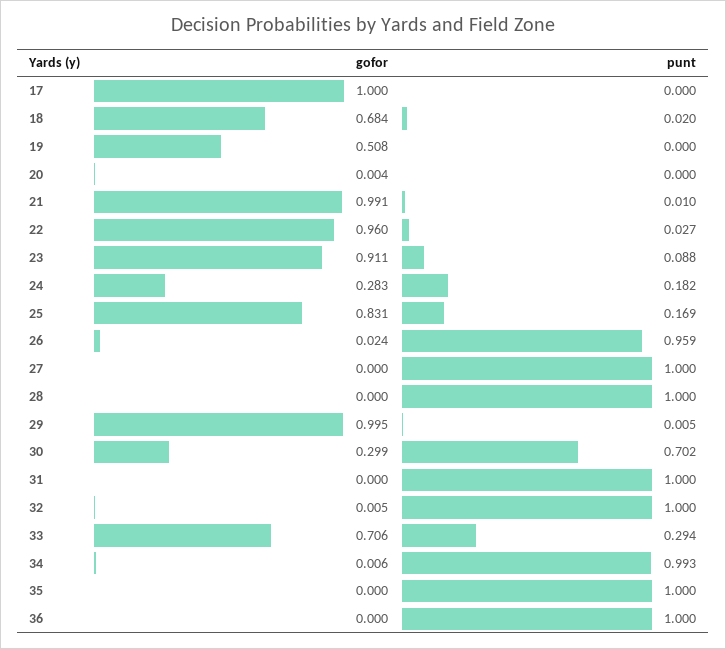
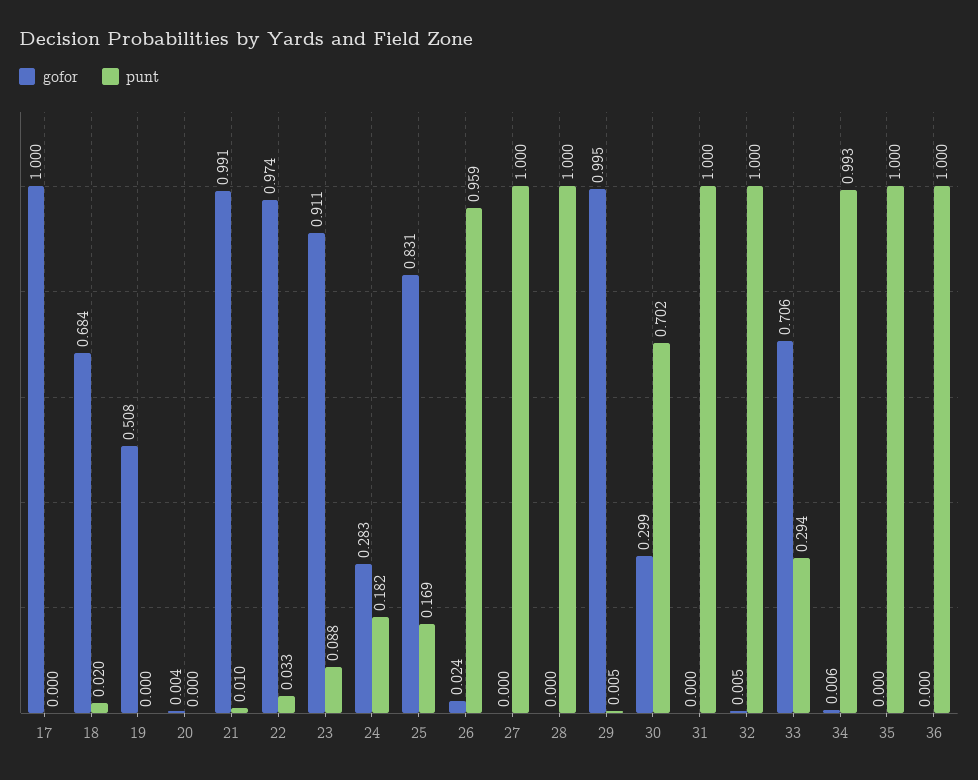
gofor, 22: 0.96 -> 0.974
punt, 22: 0.027 -> 0.033

